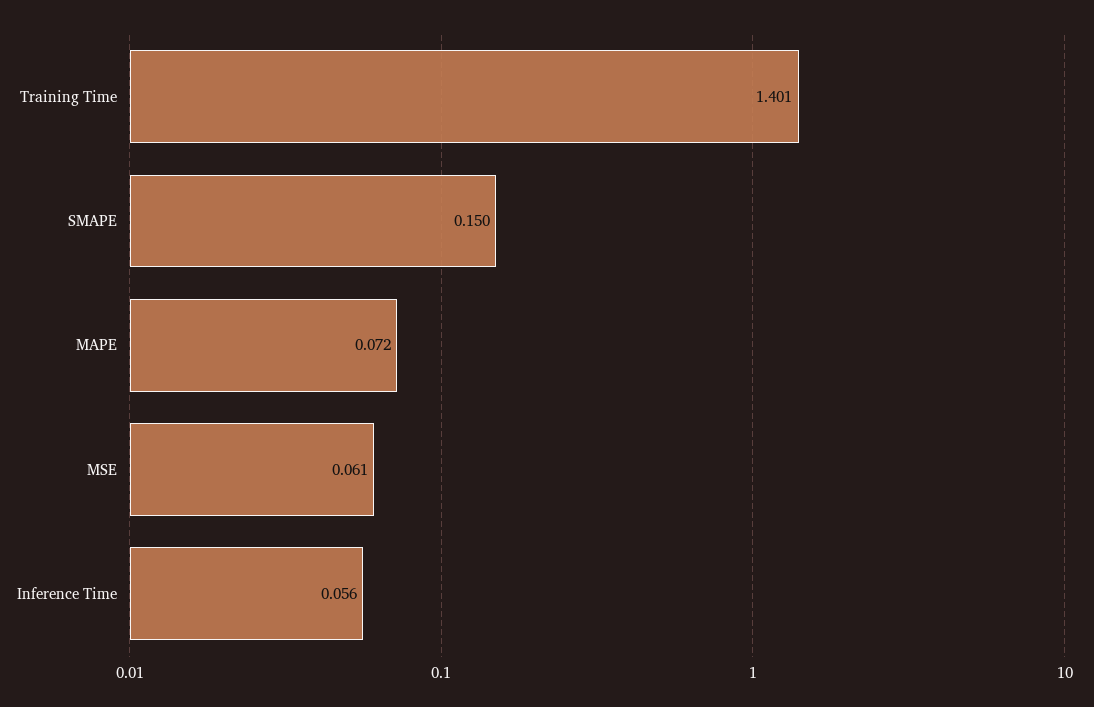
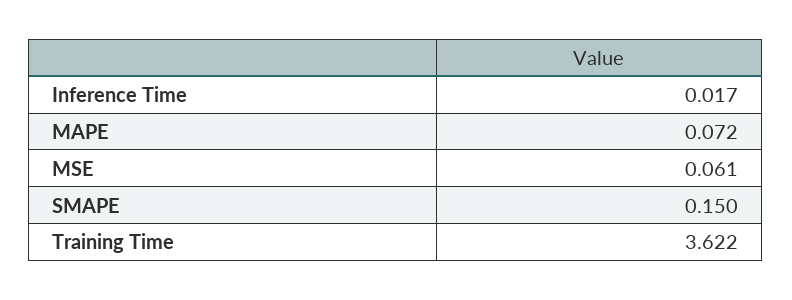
Training Time: 1.401 -> 3.622
Inference Time: 0.056 -> 0.017

